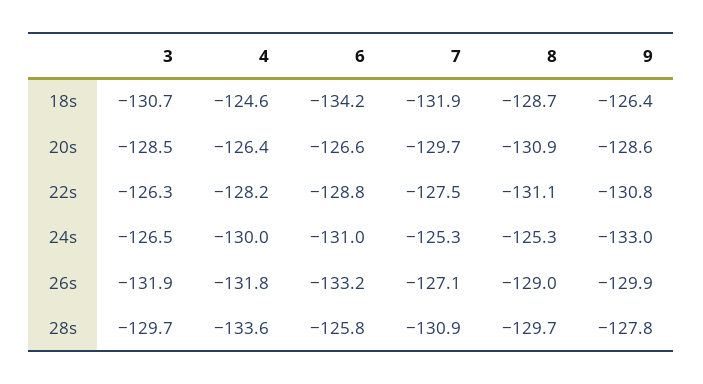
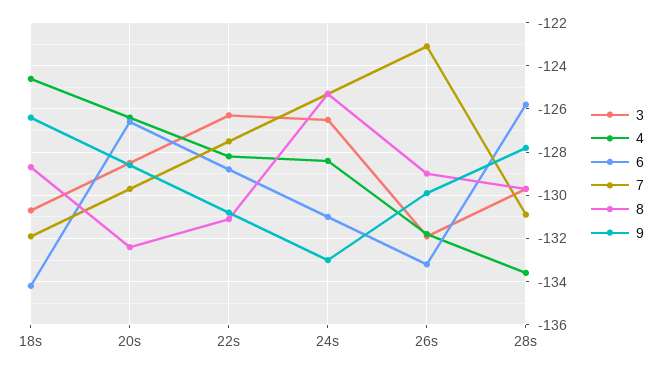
8, 20s: -130.9 -> -132.5
4, 24s: -130 -> -128.5
7, 26s: -127.1 -> -123

